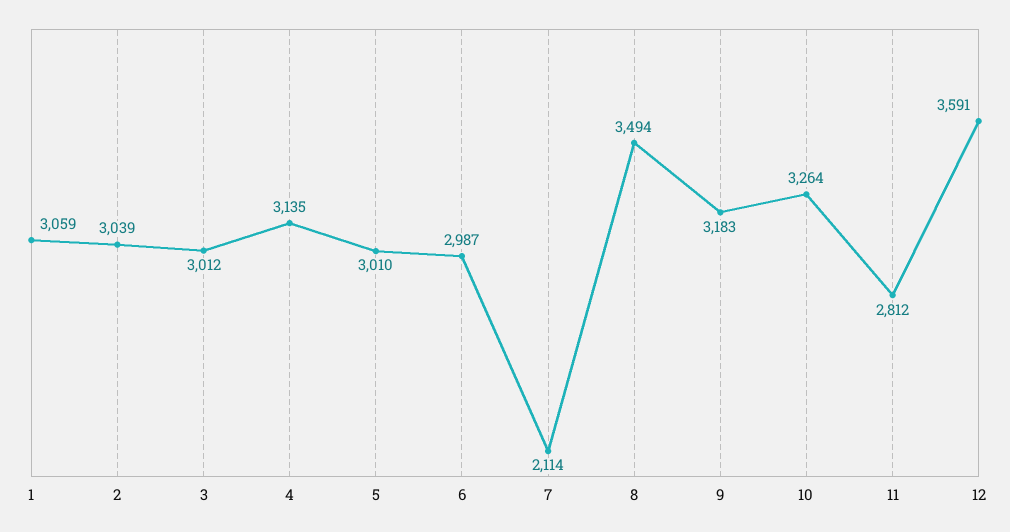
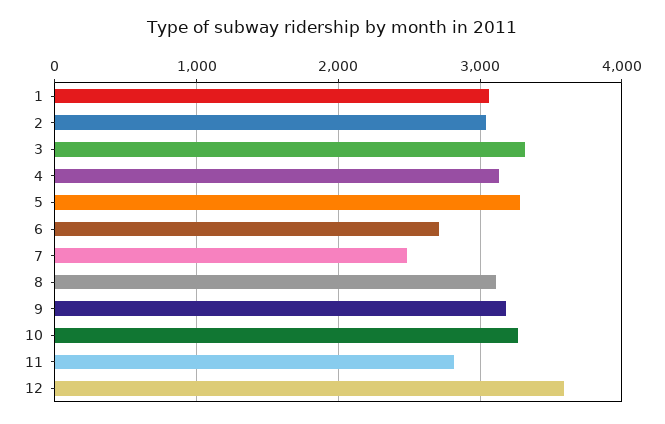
3: 3012 -> 3300
5: 3010 -> 3300
6: 2987 -> 2700
7: 2114 -> 2500
8: 3494 -> 3100

